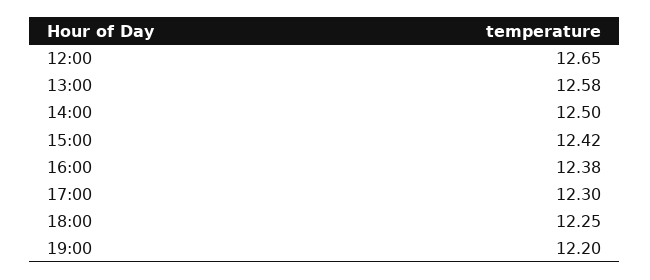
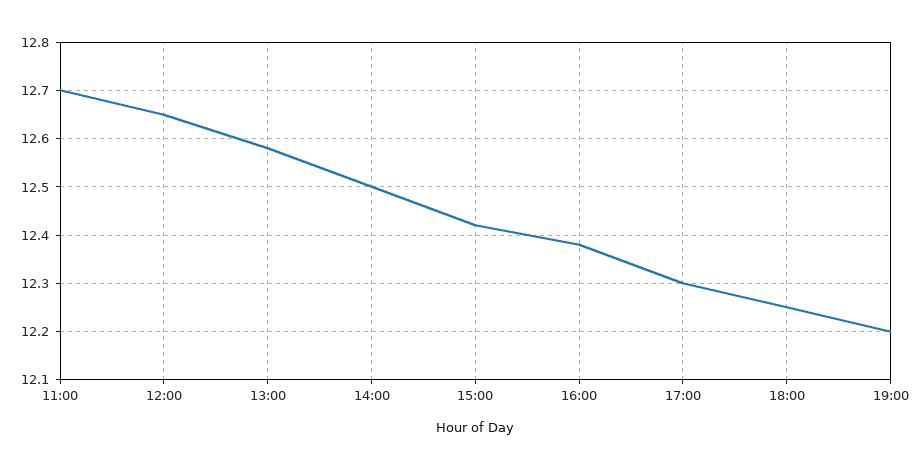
11:00: none -> 12.7

